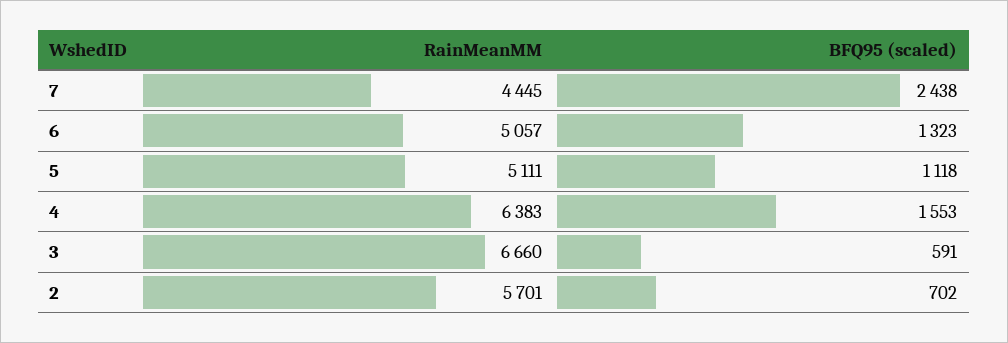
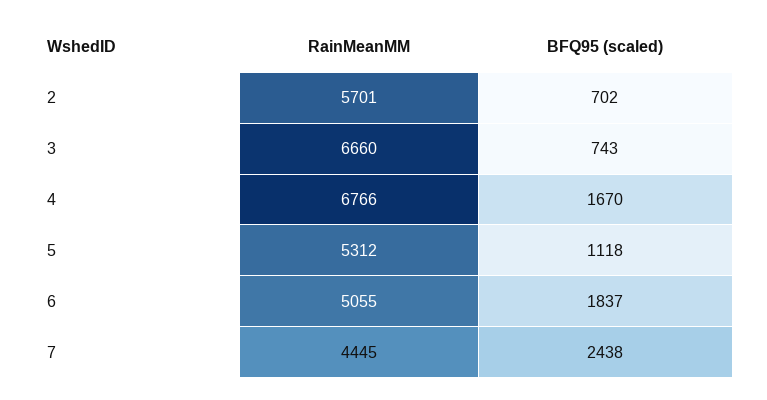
RainMeanMM, 6: 5057 -> 5055
BFQ95 (scaled), 6: 1323 -> 1837
RainMeanMM, 5: 5111 -> 5312
RainMeanMM, 4: 6383 -> 6766
BFQ95 (scaled), 4: 1553 -> 1670
BFQ95 (scaled), 3: 591 -> 743

